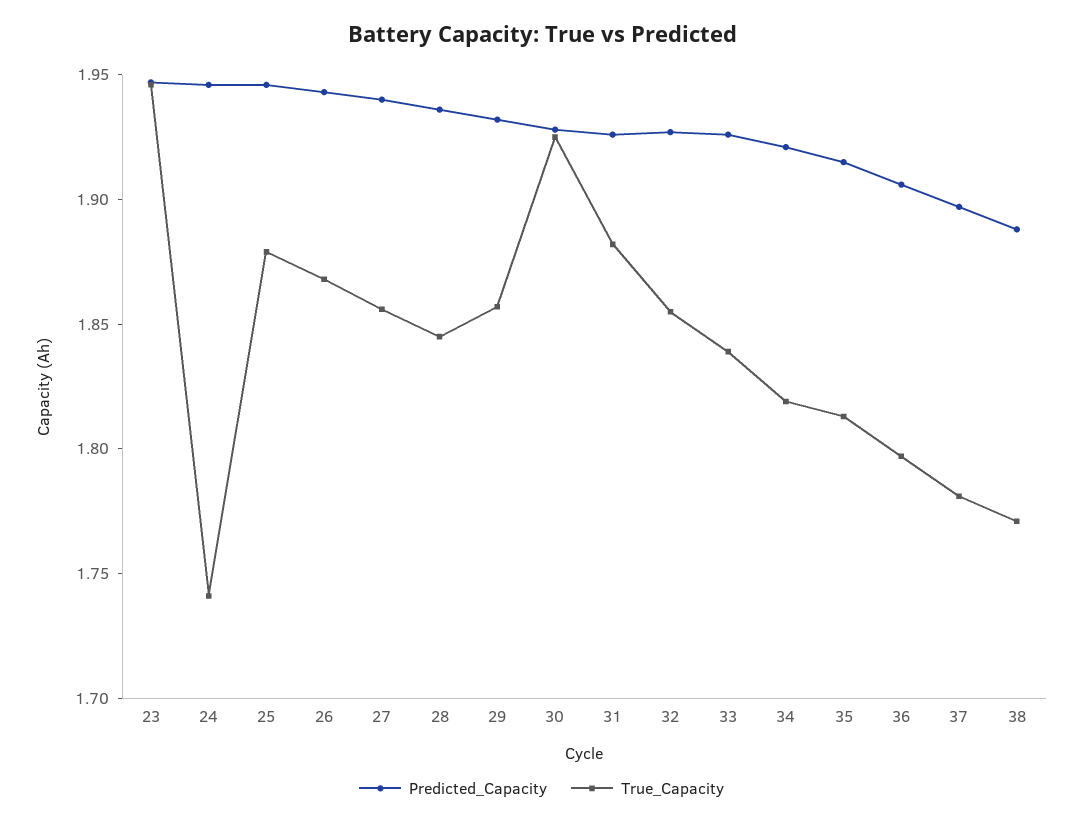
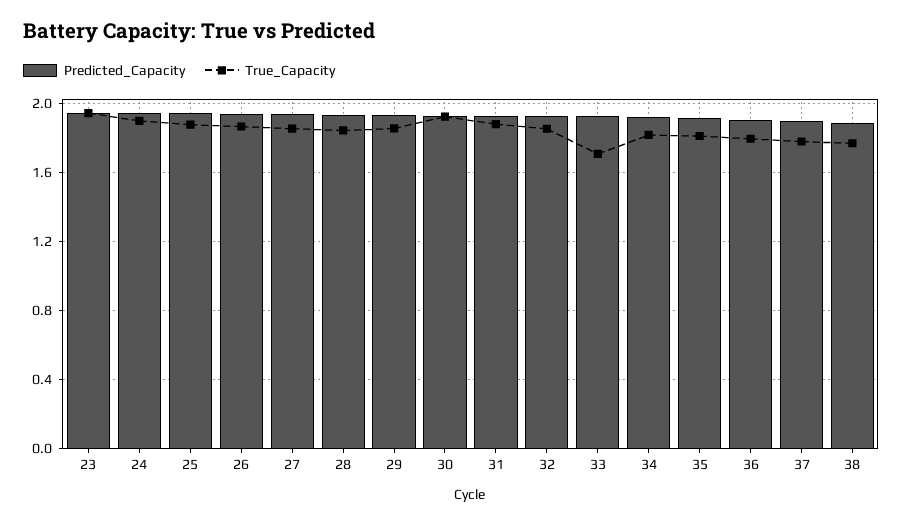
True_Capacity, 24: 1.74 -> 1.9
True_Capacity, 33: 1.84 -> 1.7

